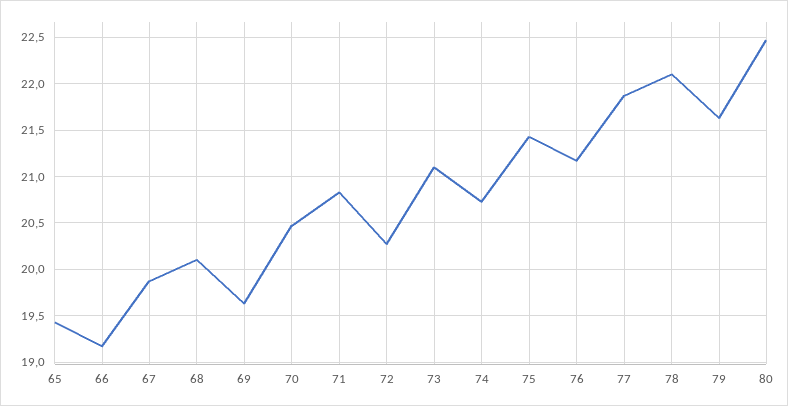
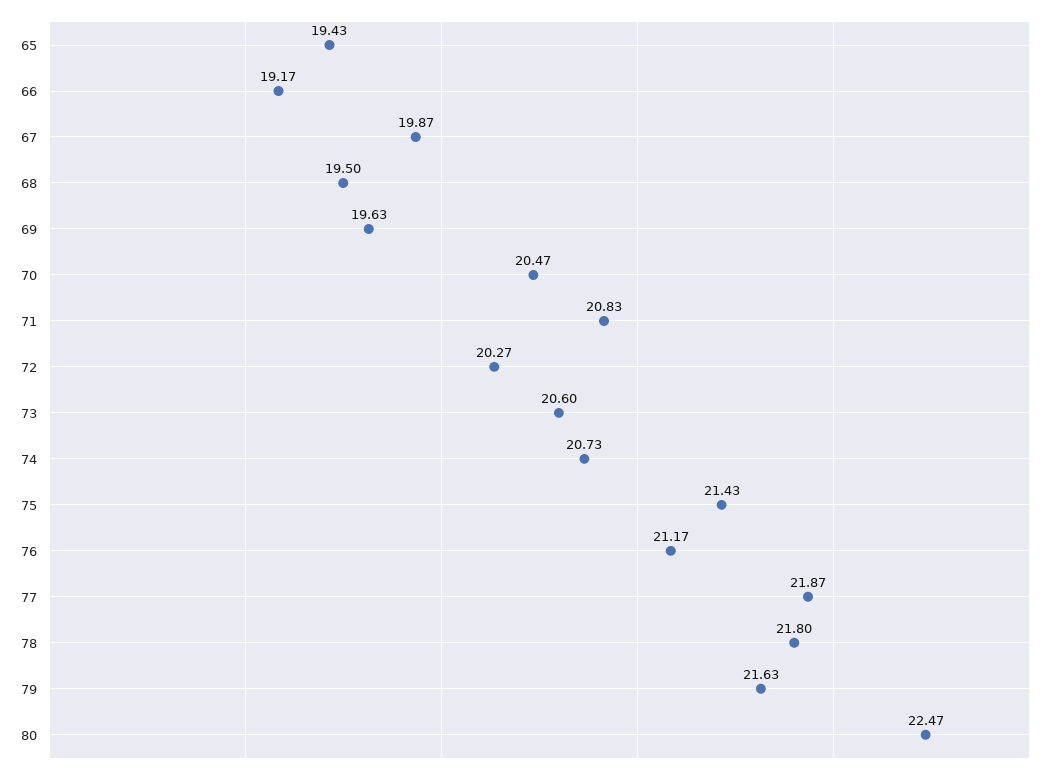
68: 20.1 -> 19.5
73: 21.1 -> 20.6
78: 22.1 -> 21.8

